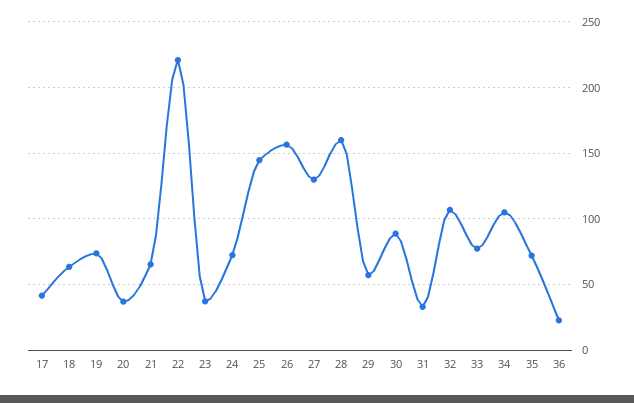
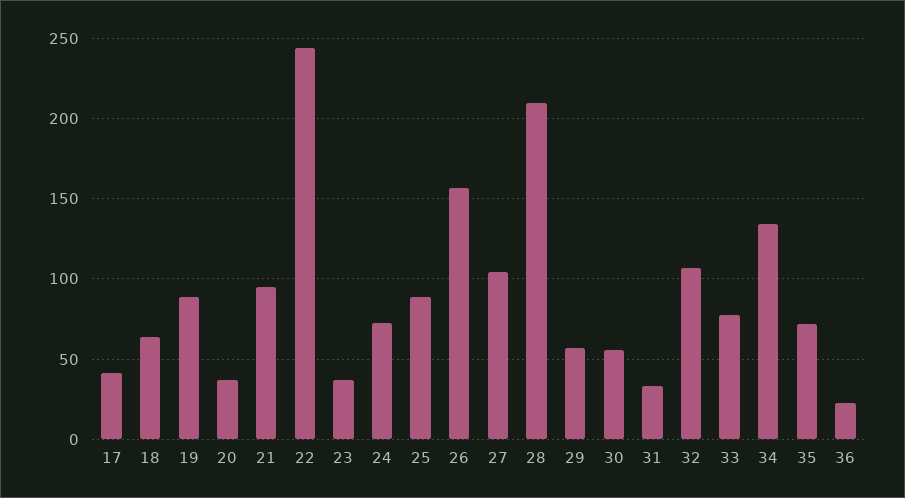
19: 75 -> 90
21: 65 -> 95
22: 220 -> 245
25: 145 -> 90
27: 130 -> 105
28: 160 -> 210
30: 90 -> 55
34: 105 -> 135

